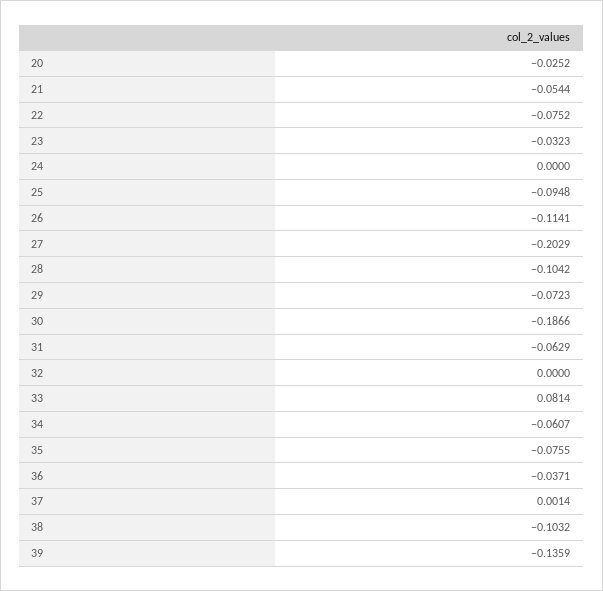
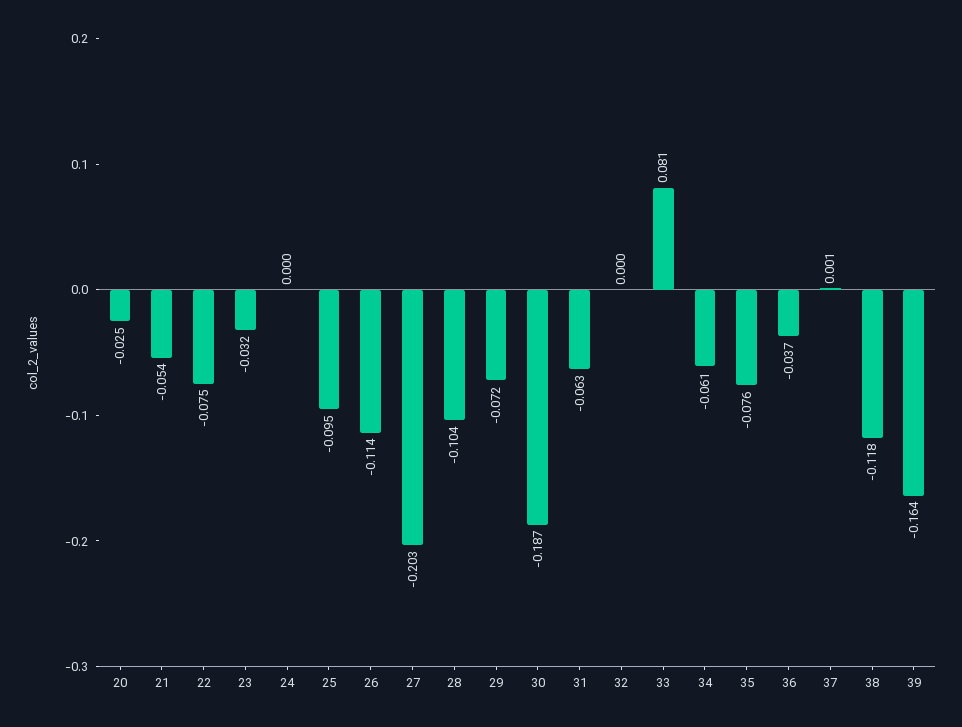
38: -0.1032 -> -0.118
39: -0.1359 -> -0.164

